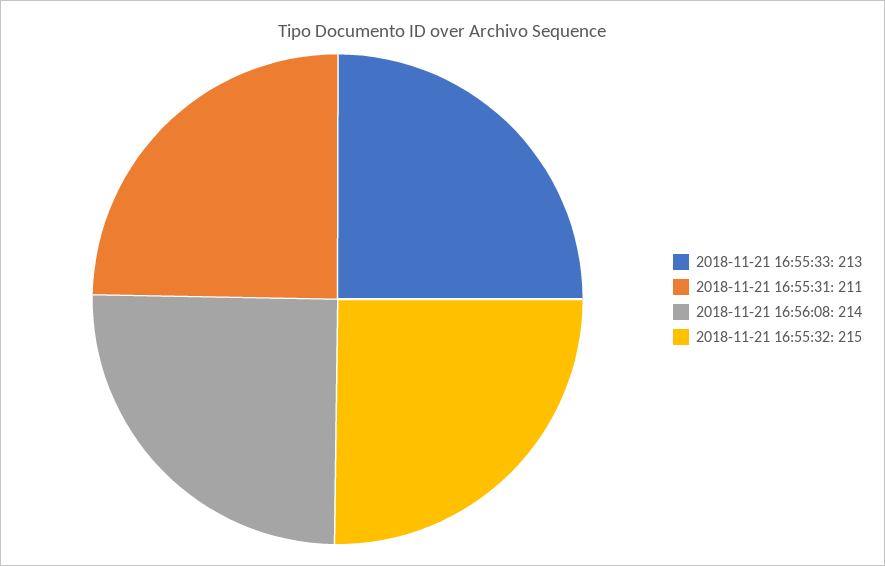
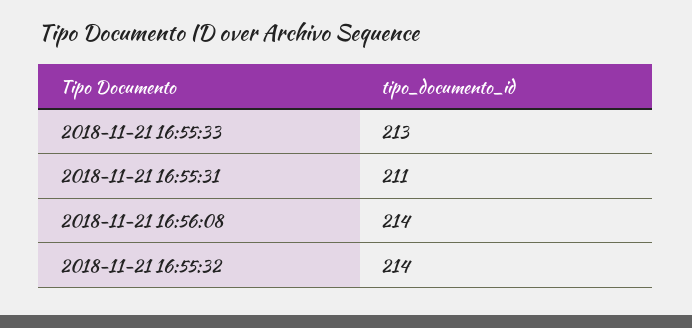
2018-11-21 16:55:32: 215 -> 214

